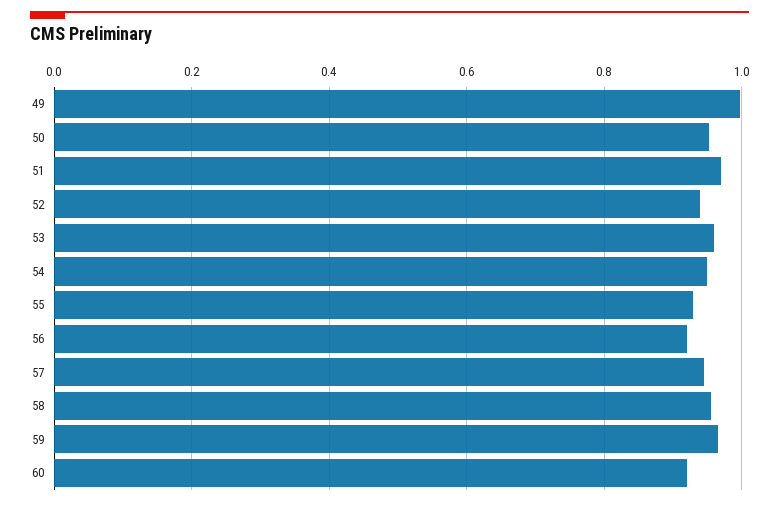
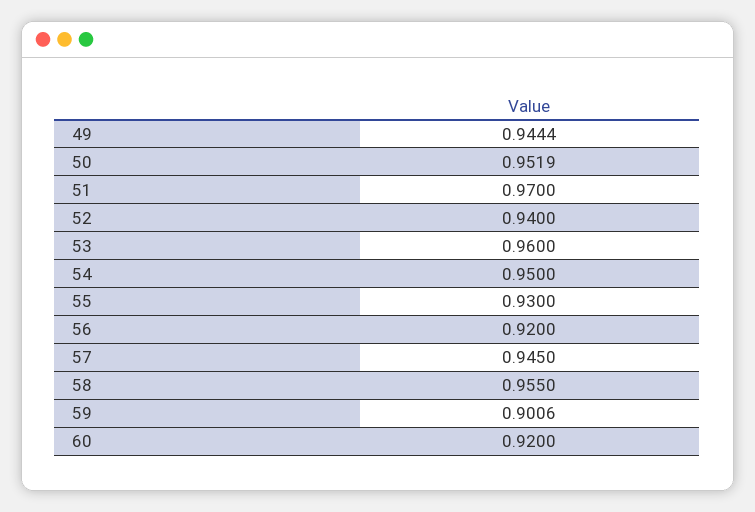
49: 1 -> 0.9444
59: 0.96 -> 0.9006

